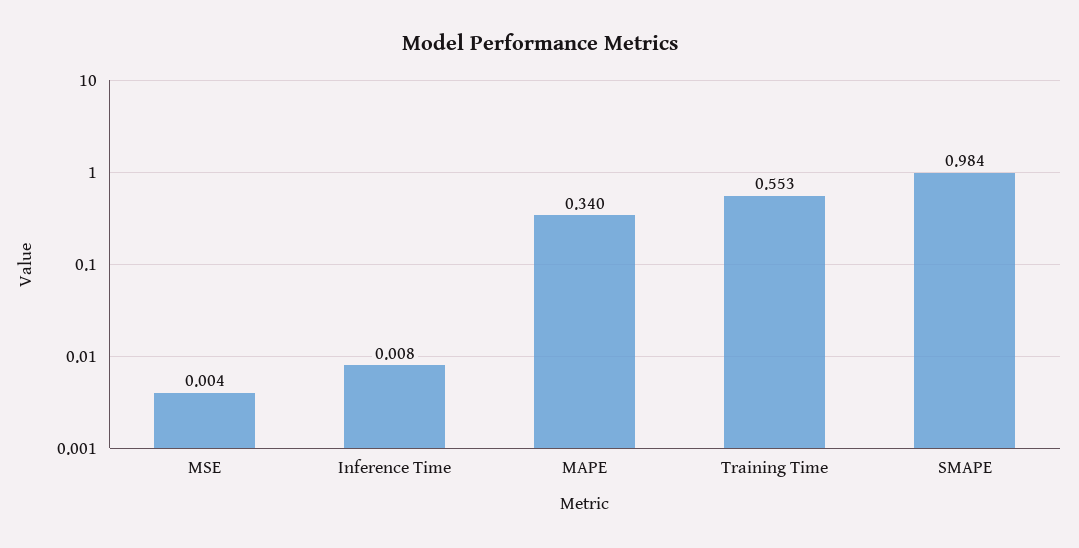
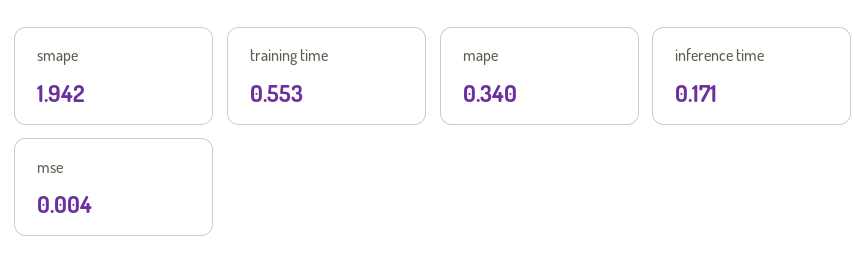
Inference Time: 0.008 -> 0.171
SMAPE: 0.984 -> 1.942

